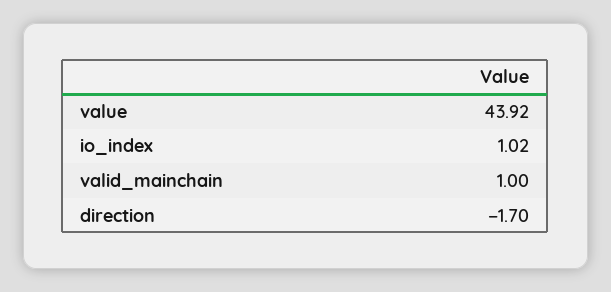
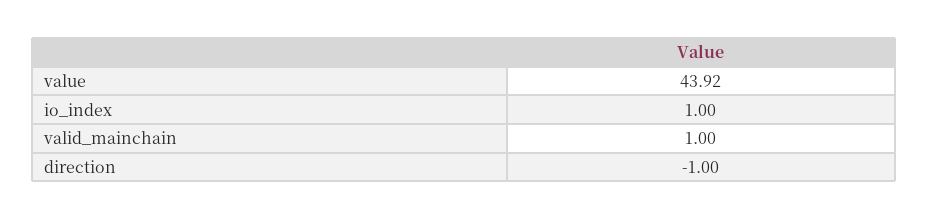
io_index: 1.02 -> 1
direction: -1.7 -> -1

